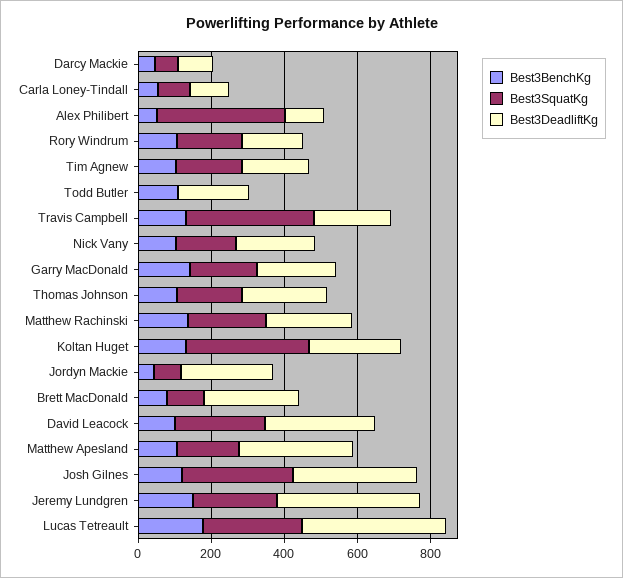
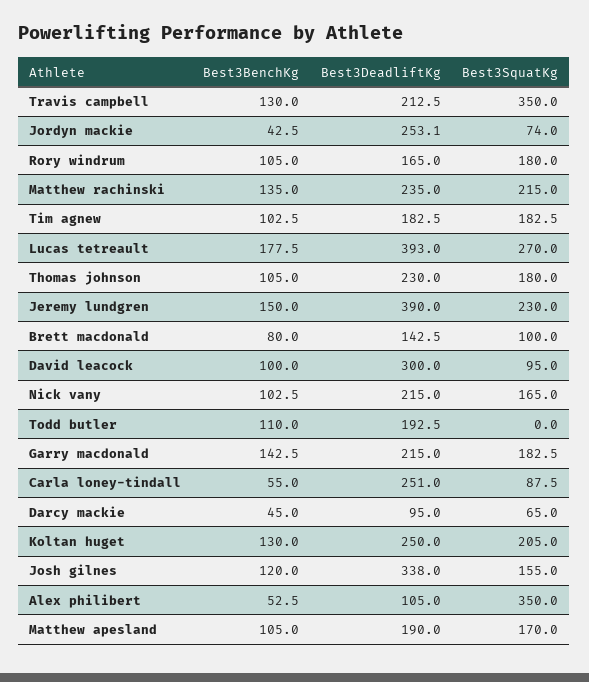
Best3DeadliftKg, Carla Loney-Tindall: 100 -> 251
Best3SquatKg, Koltan Huget: 350 -> 205
Best3DeadliftKg, Brett MacDonald: 250 -> 142.5
Best3SquatKg, David Leacock: 250 -> 95
Best3DeadliftKg, Matthew Apesland: 300 -> 190
Best3SquatKg, Josh Gilnes: 300 -> 155

